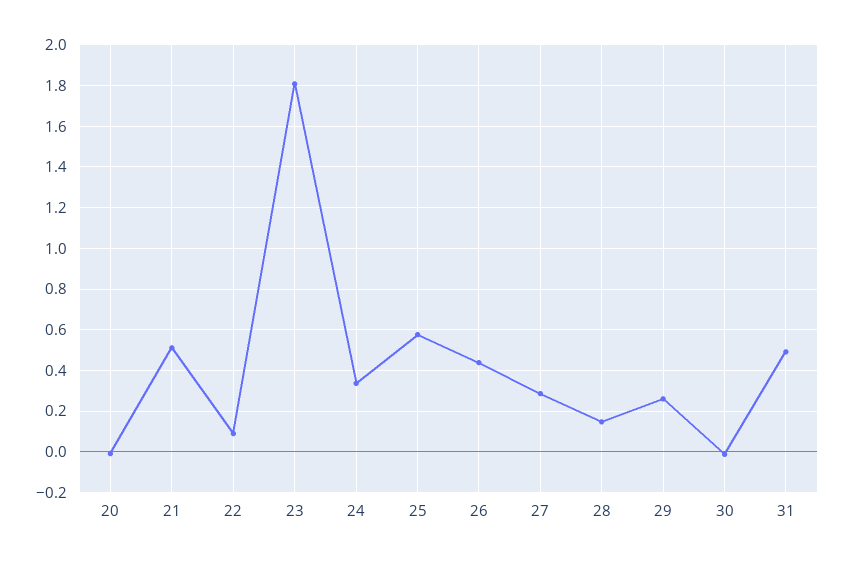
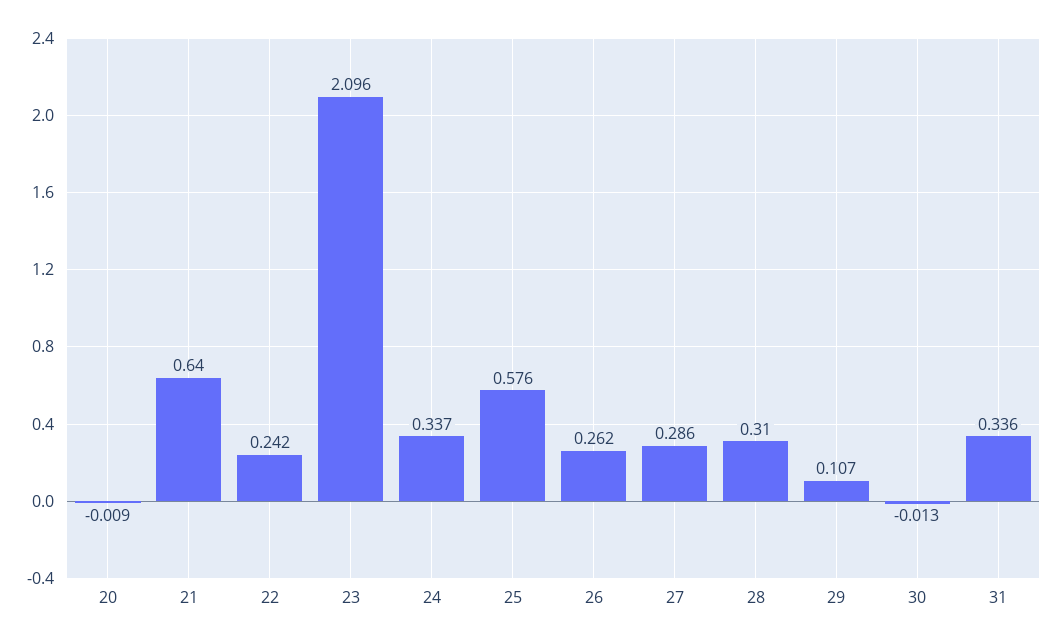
21: 0.5 -> 0.64
22: 0.1 -> 0.242
23: 1.8 -> 2.096
26: 0.45 -> 0.262
28: 0.15 -> 0.31
29: 0.25 -> 0.107
31: 0.5 -> 0.336

